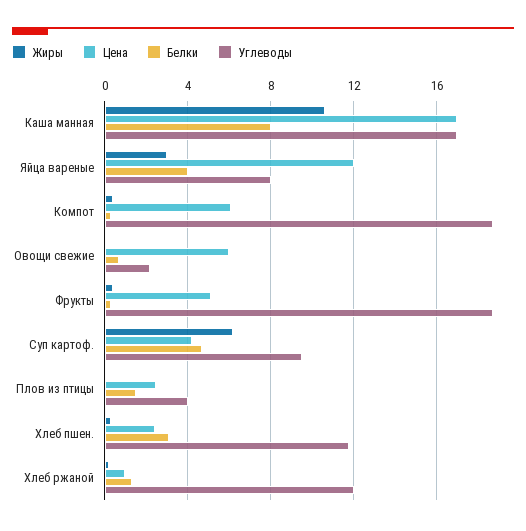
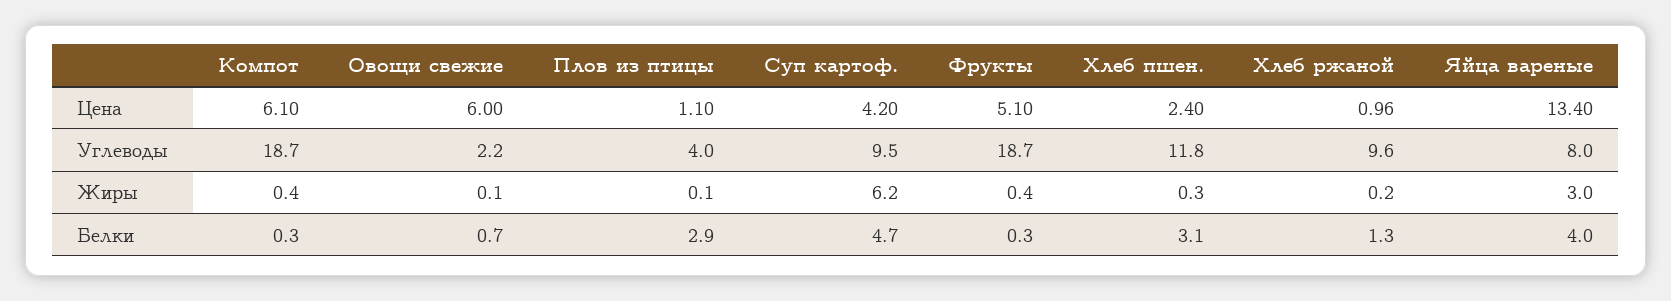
Жиры, Каша манная: 10.5 -> none
Цена, Каша манная: 17 -> none
Белки, Каша манная: 8 -> none
Углеводы, Каша манная: 17 -> none
Цена, Яйца вареные: 12 -> 13.4
Цена, Плов из птицы: 2.5 -> 1.1
Белки, Плов из птицы: 1.5 -> 2.9
Углеводы, Хлеб ржаной: 12 -> 9.6

